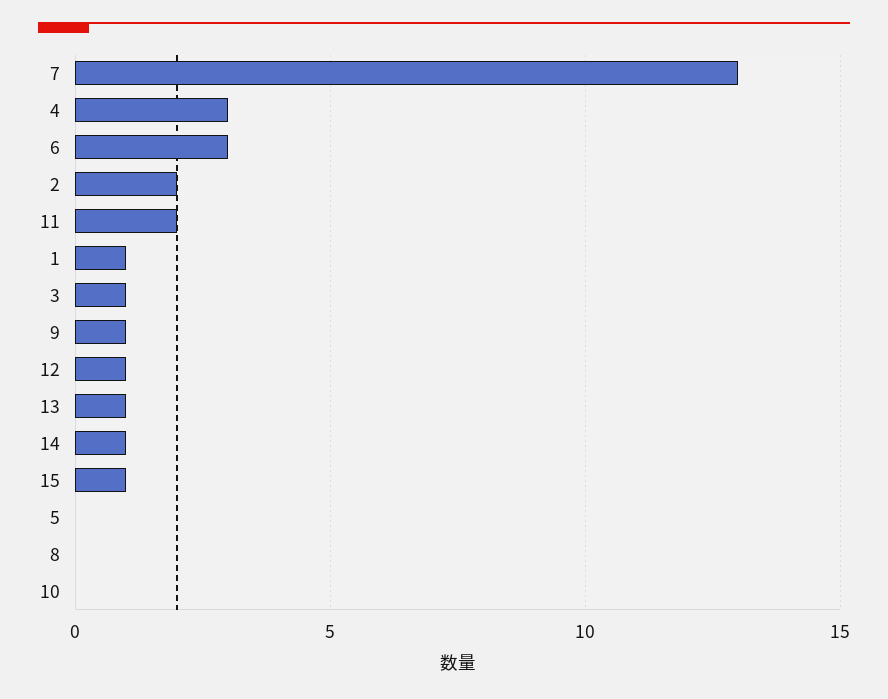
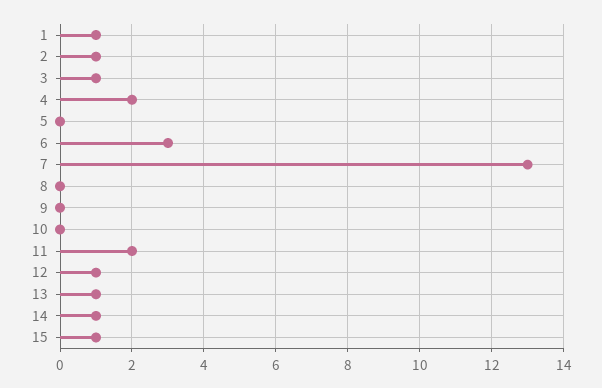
4: 3 -> 2
2: 2 -> 1
9: 1 -> 0

